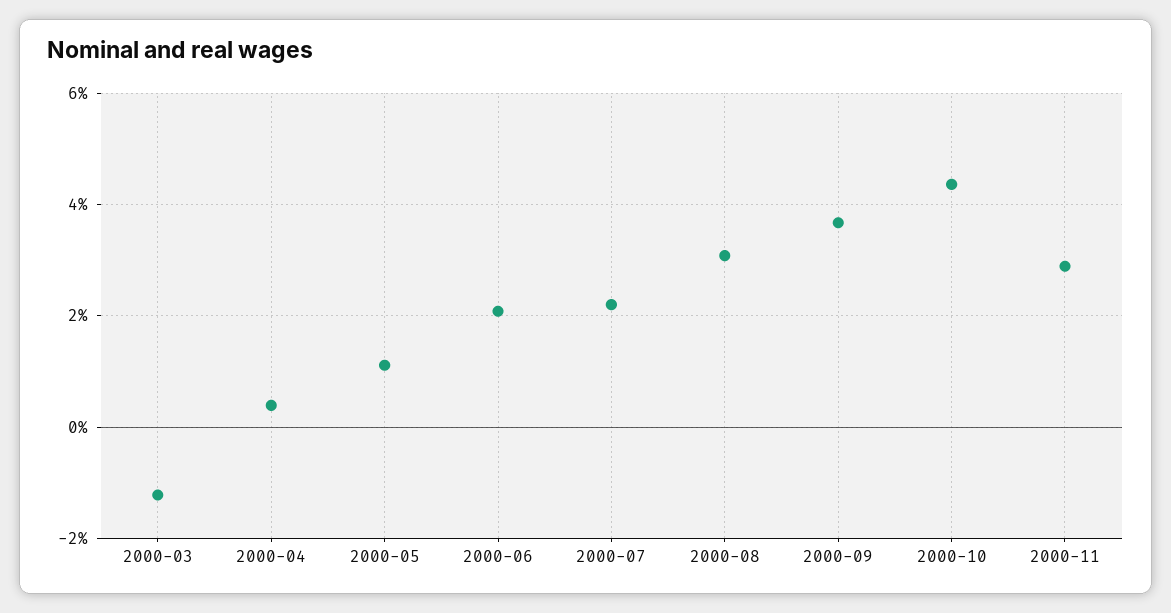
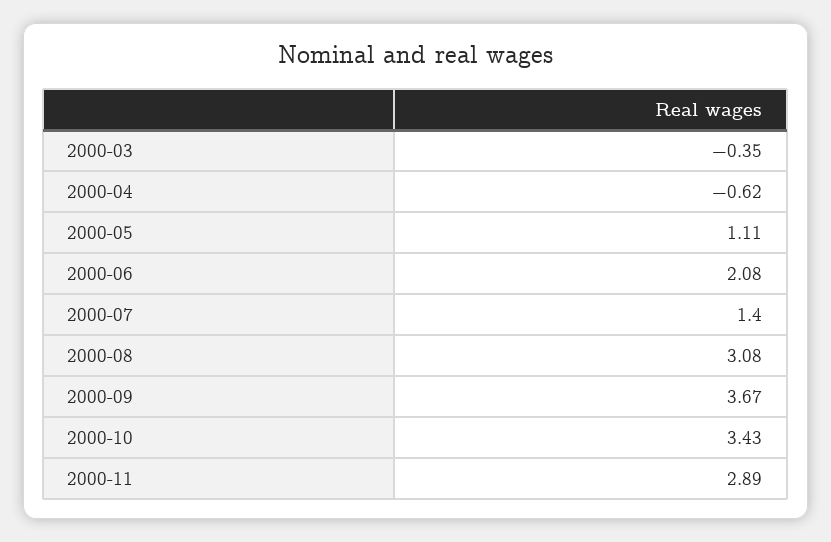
2000-03: -1.2 -> -0.35
2000-04: 0.4 -> -0.62
2000-07: 2.2 -> 1.4
2000-10: 4.4 -> 3.43

